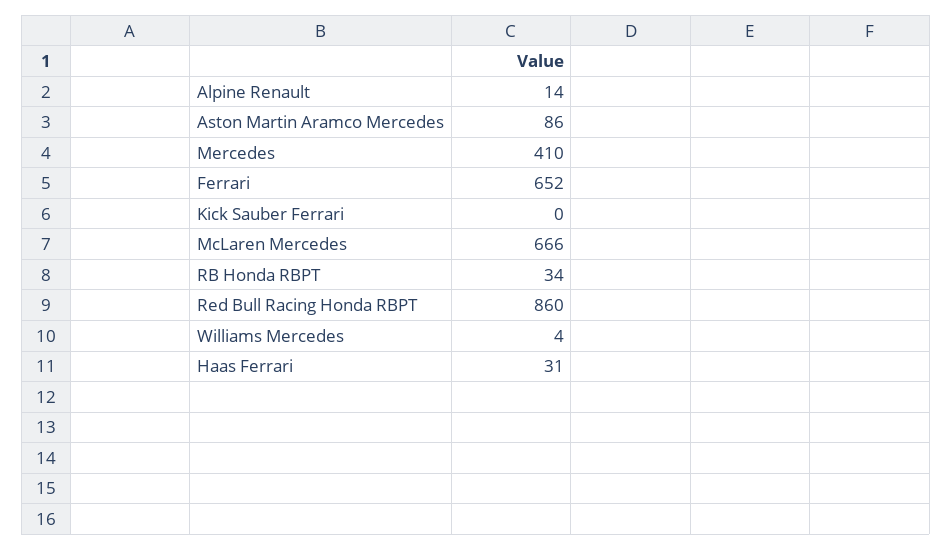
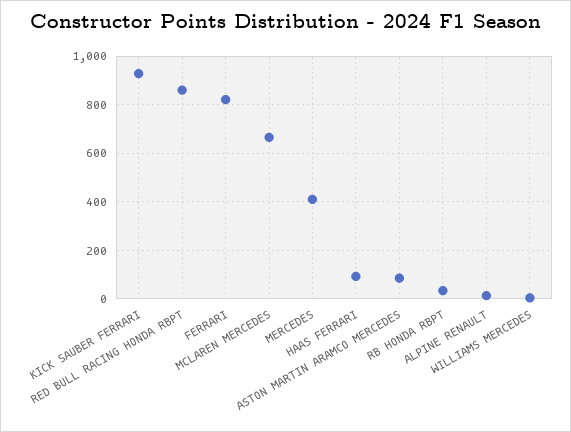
Ferrari: 652 -> 825
Kick Sauber Ferrari: 0 -> 925
Haas Ferrari: 31 -> 100

